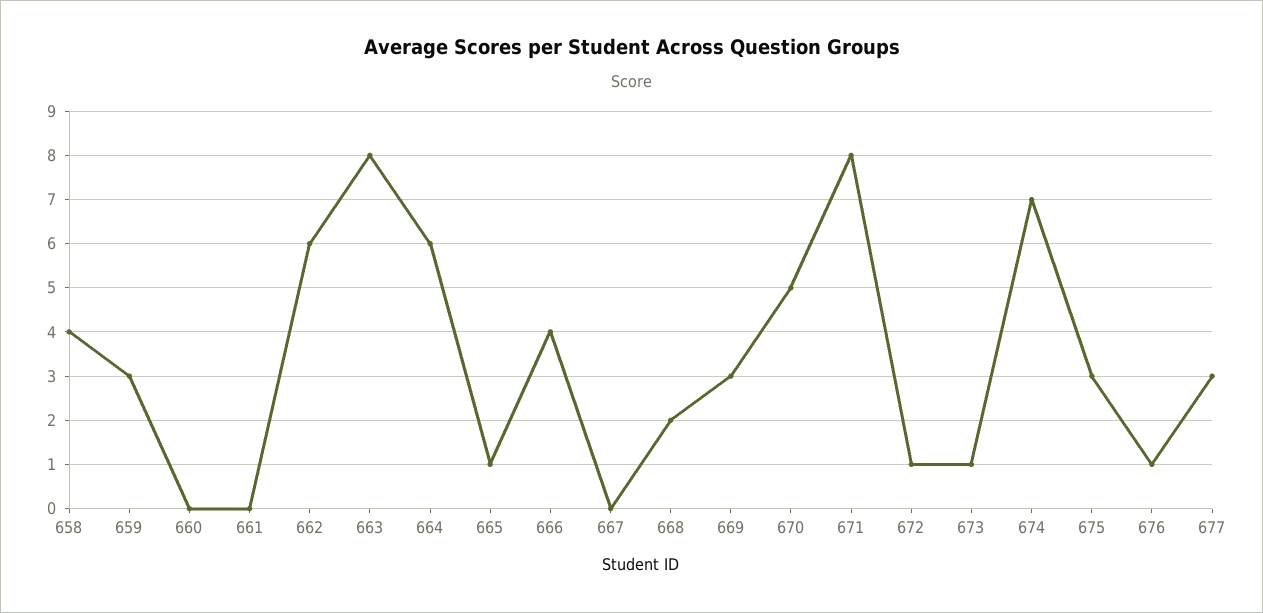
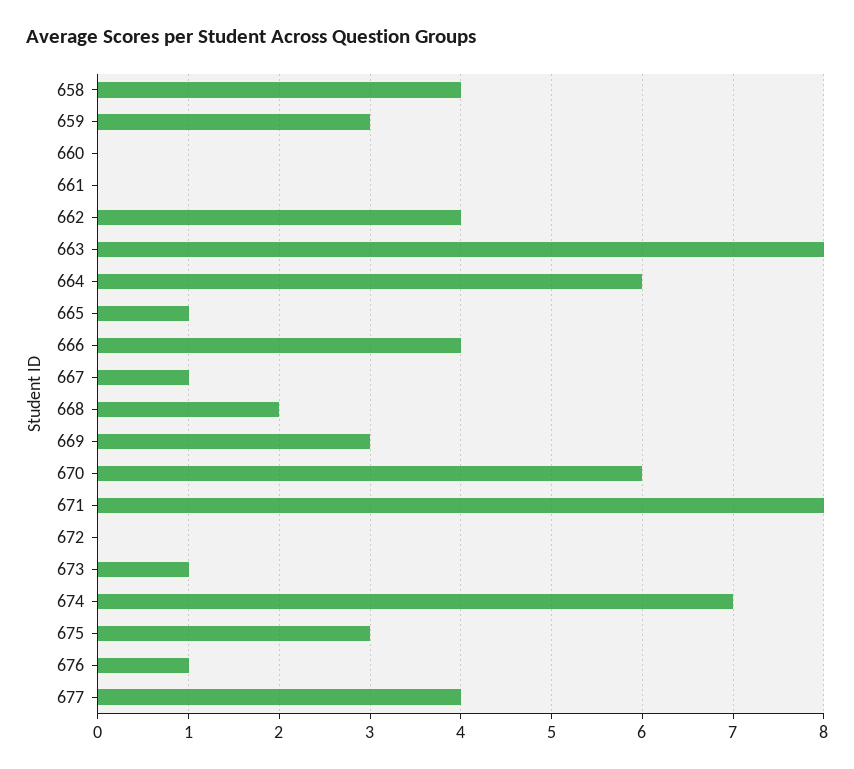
662: 6 -> 4
667: 0 -> 1
670: 5 -> 6
672: 1 -> 0
677: 3 -> 4

